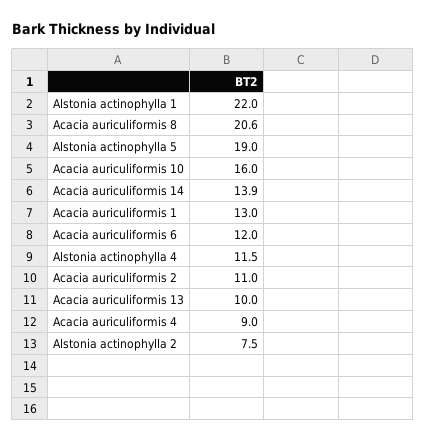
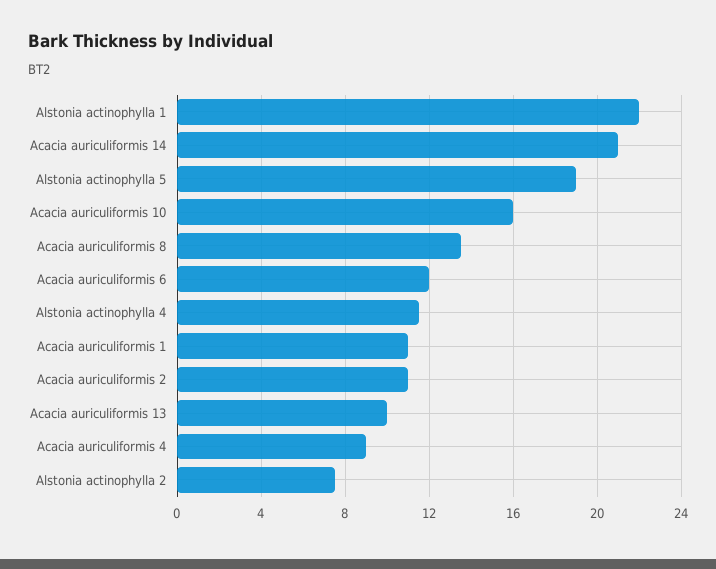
Acacia auriculiformis 8: 20.6 -> 13.5
Acacia auriculiformis 14: 13.9 -> 21
Acacia auriculiformis 1: 13 -> 11

